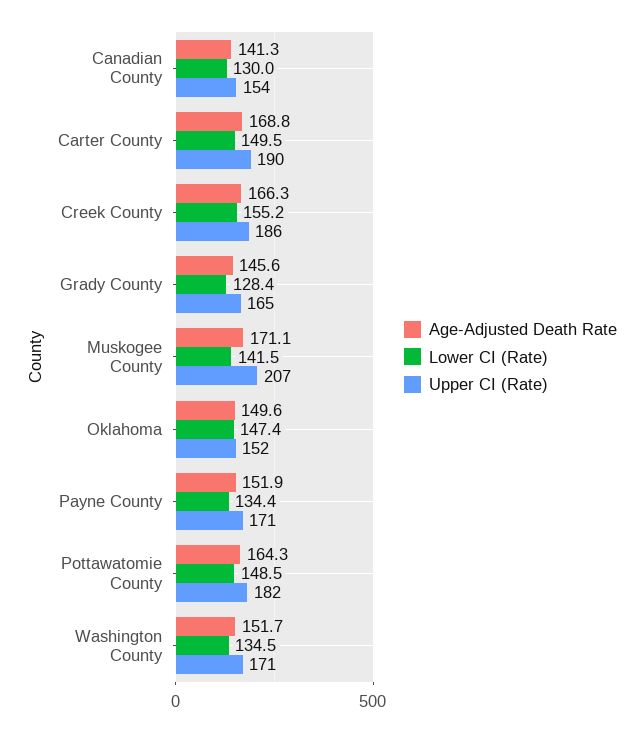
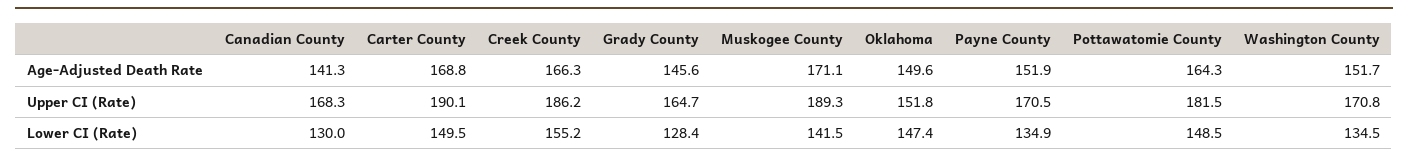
Upper CI (Rate), Canadian County: 154 -> 168.3
Upper CI (Rate), Muskogee County: 207 -> 189.3
Lower CI (Rate), Payne County: 134.4 -> 134.9

